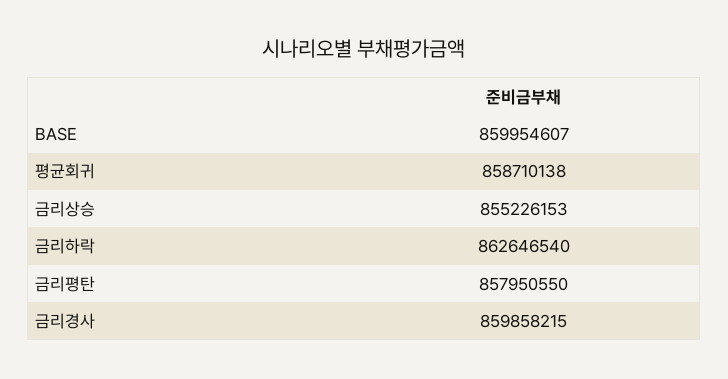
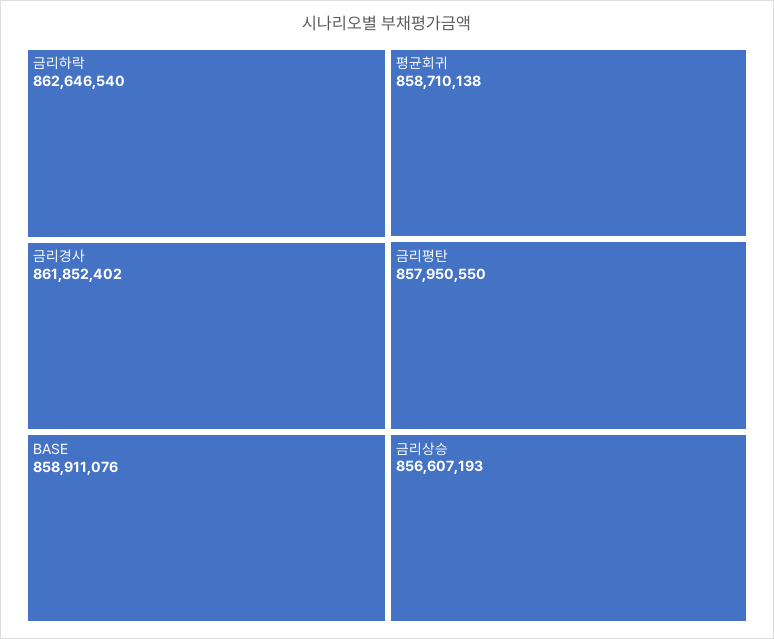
BASE: 859954607 -> 858911076
금리상승: 855226153 -> 856607193
금리경사: 859858215 -> 861852402

